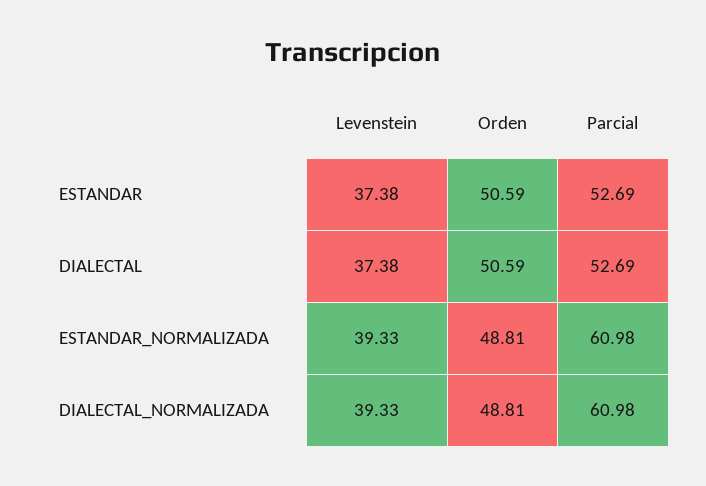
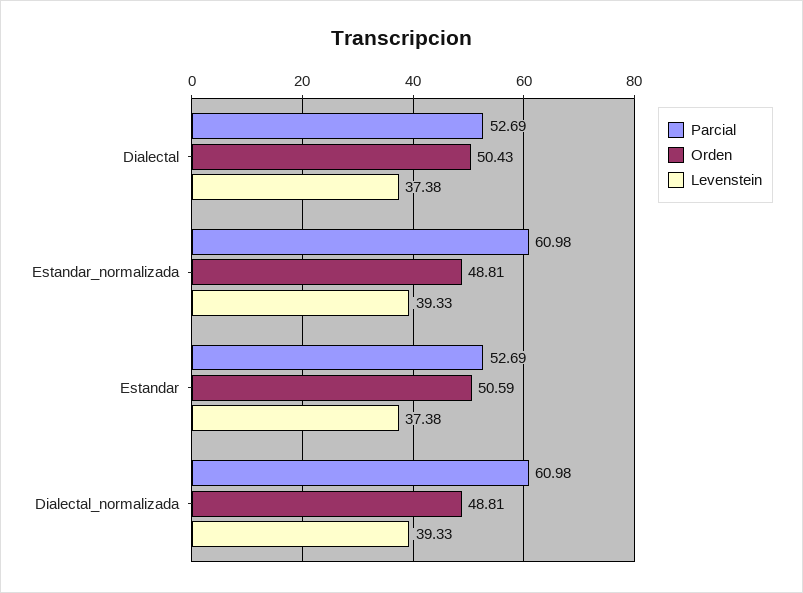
Orden, DIALECTAL: 50.59 -> 50.43

